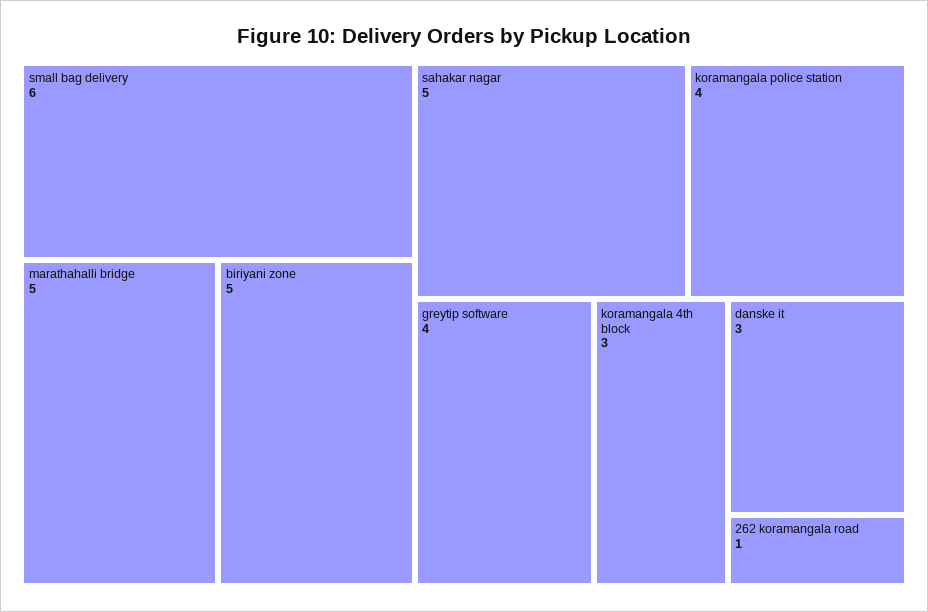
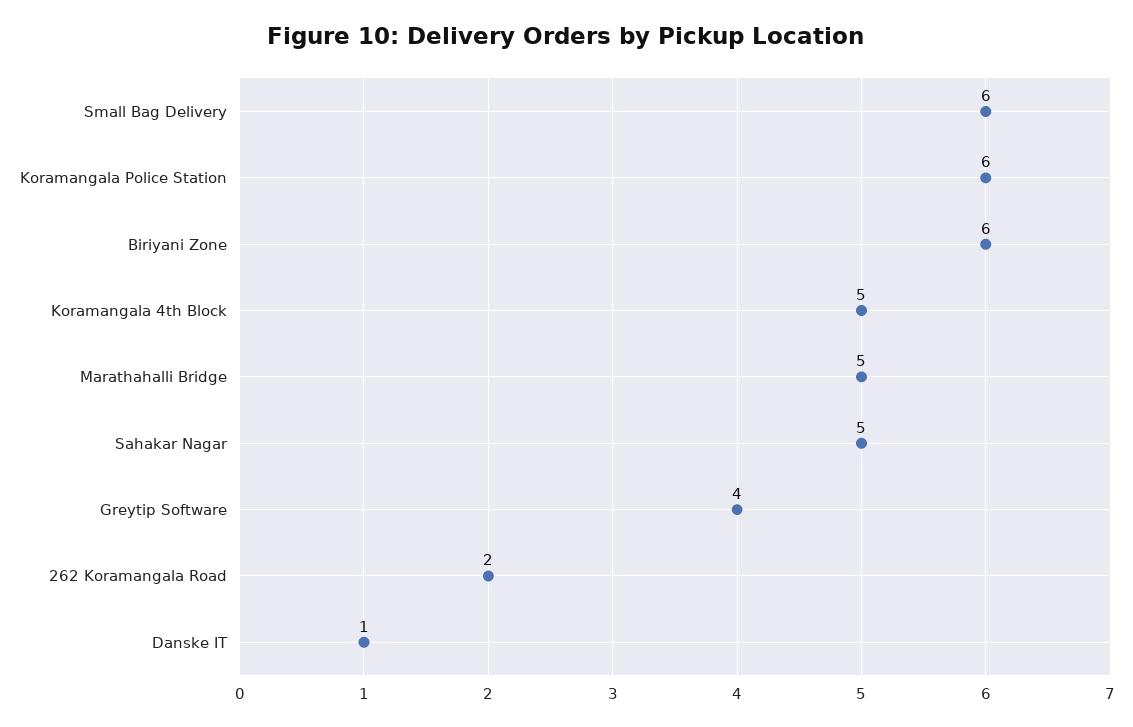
biriyani zone: 5 -> 6
koramangala police station: 4 -> 6
koramangala 4th block: 3 -> 5
danske it: 3 -> 1
262 koramangala road: 1 -> 2

